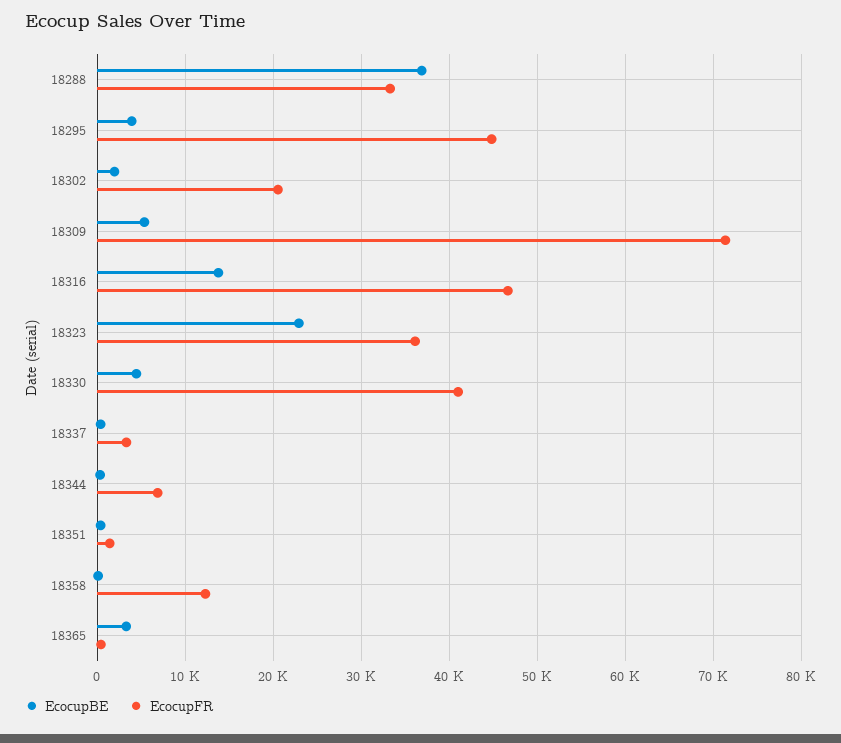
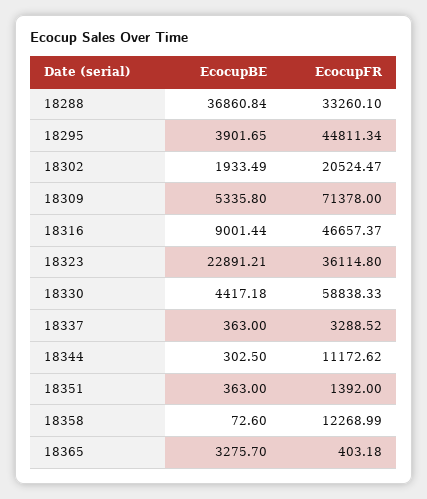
EcocupBE, 18316: 14000 -> 9001.44
EcocupFR, 18330: 41000 -> 58838.33
EcocupFR, 18344: 7000 -> 11172.62

